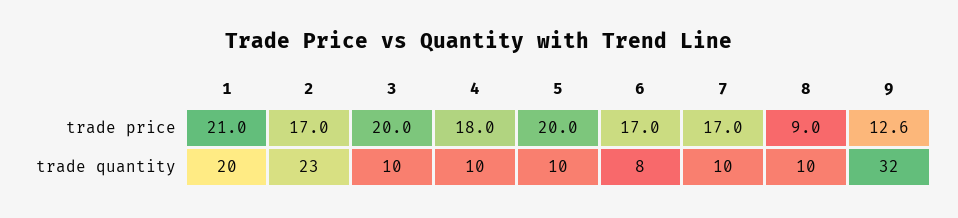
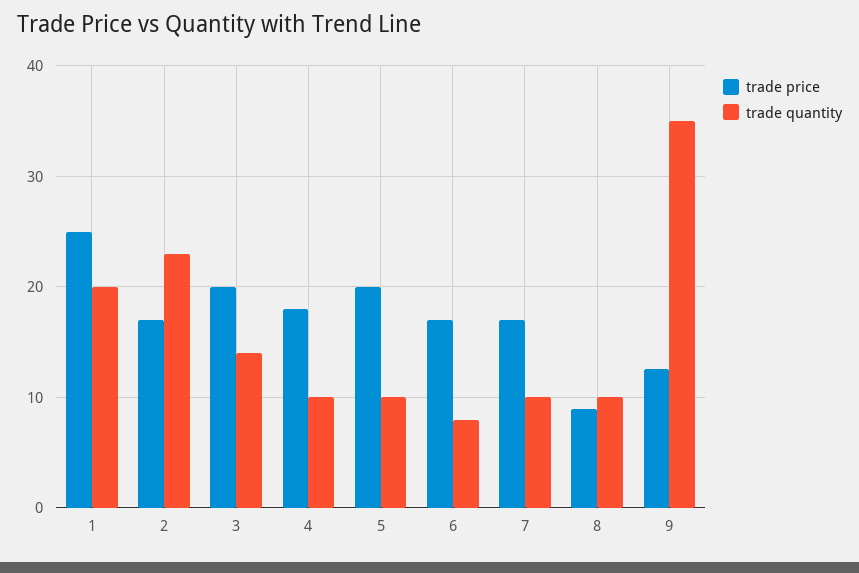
trade price, 1: 21 -> 25
trade quantity, 3: 10 -> 14
trade quantity, 9: 32 -> 35

